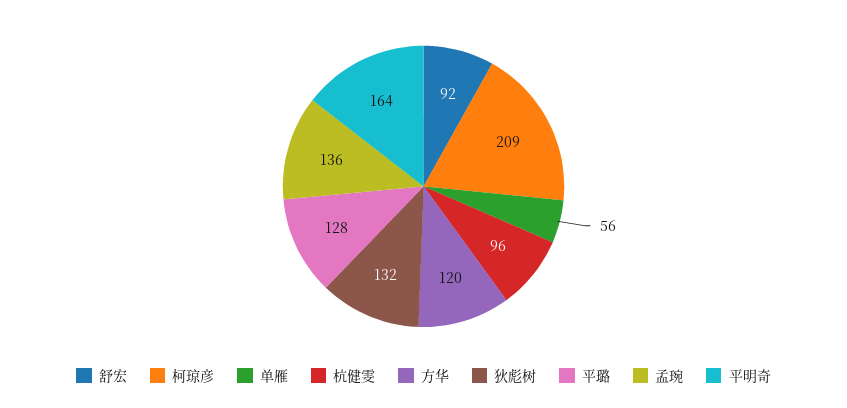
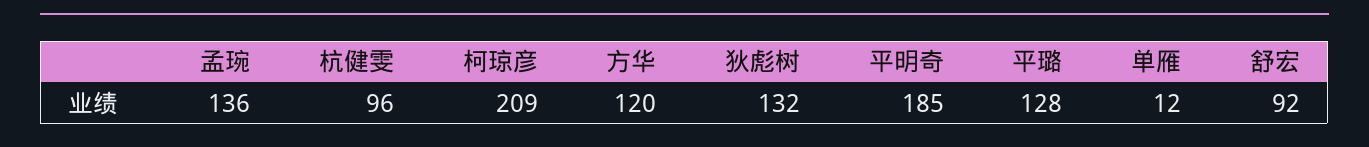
单雁: 56 -> 12
平明奇: 164 -> 185

